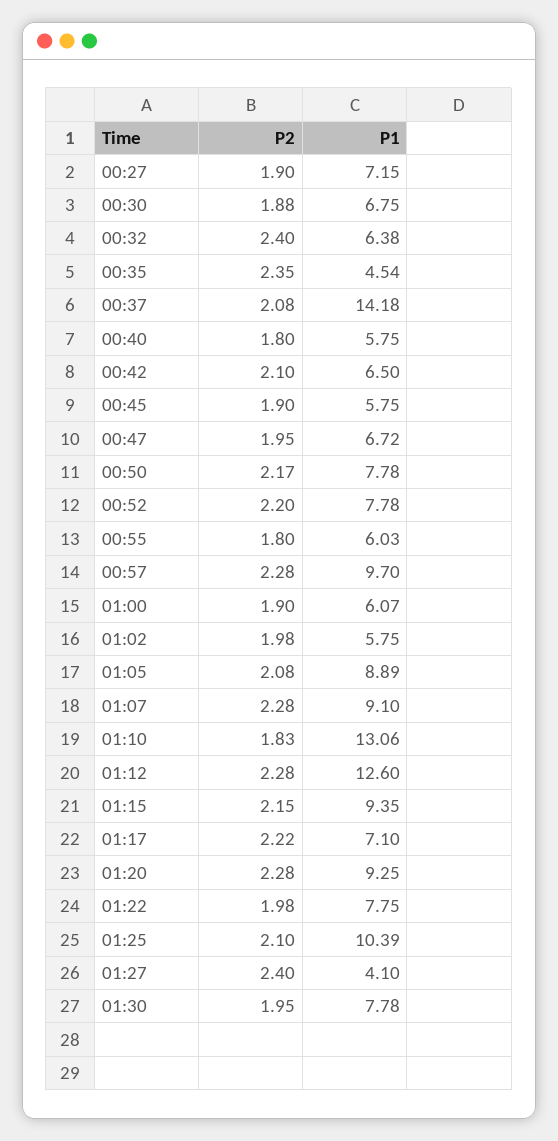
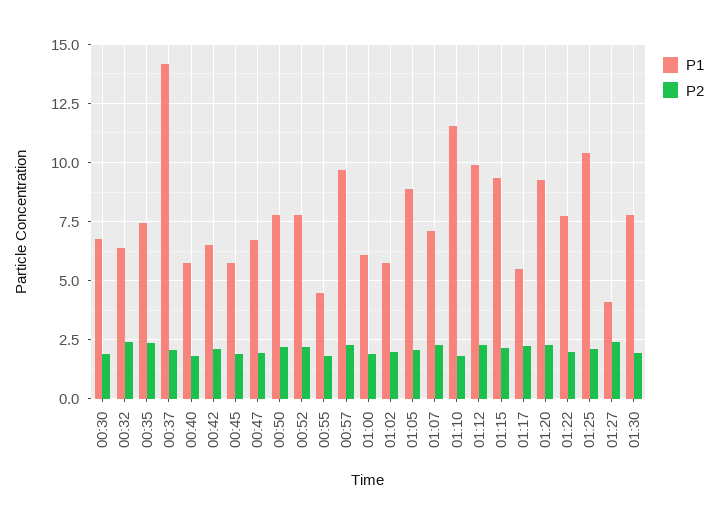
P2, 00:27: 1.9 -> none
P1, 00:27: 7.15 -> none
P1, 00:35: 4.54 -> 7.5
P1, 00:55: 6.03 -> 4.5
P1, 01:07: 9.1 -> 7
P1, 01:10: 13.06 -> 11.5
P1, 01:12: 12.6 -> 10
P1, 01:17: 7.1 -> 5.5

